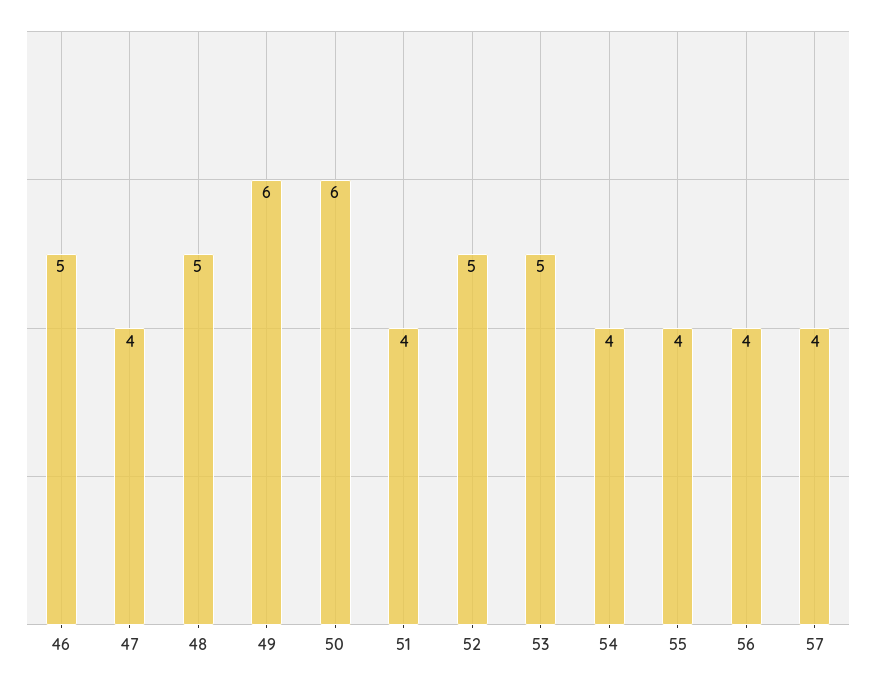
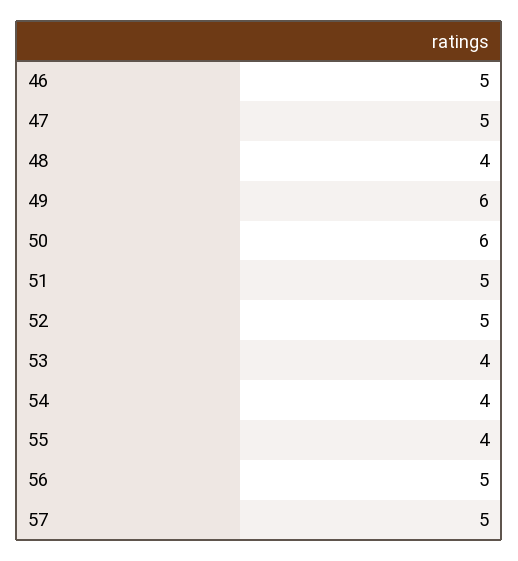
47: 4 -> 5
48: 5 -> 4
51: 4 -> 5
53: 5 -> 4
56: 4 -> 5
57: 4 -> 5

